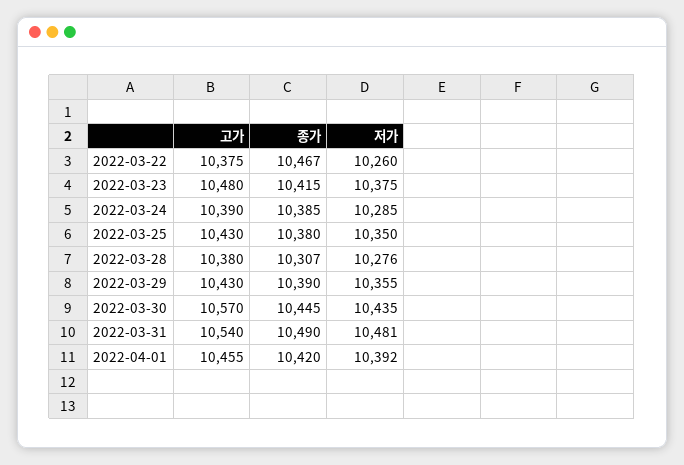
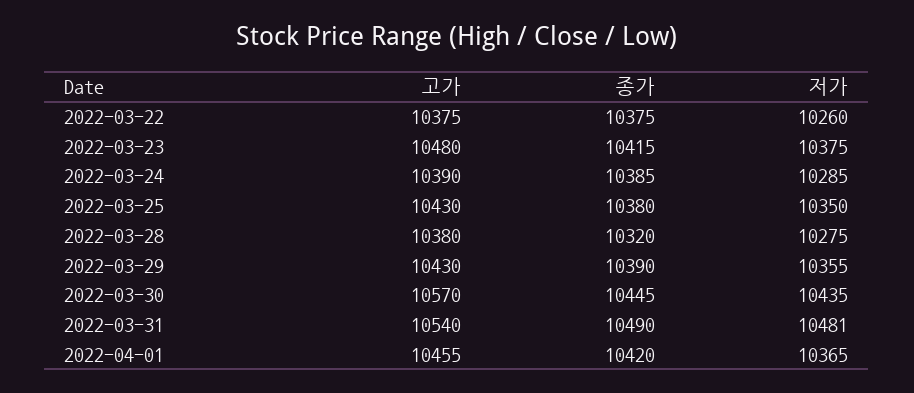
종가, 2022-03-22: 10467 -> 10375
종가, 2022-03-28: 10307 -> 10320
저가, 2022-03-28: 10276 -> 10275
저가, 2022-04-01: 10392 -> 10365

